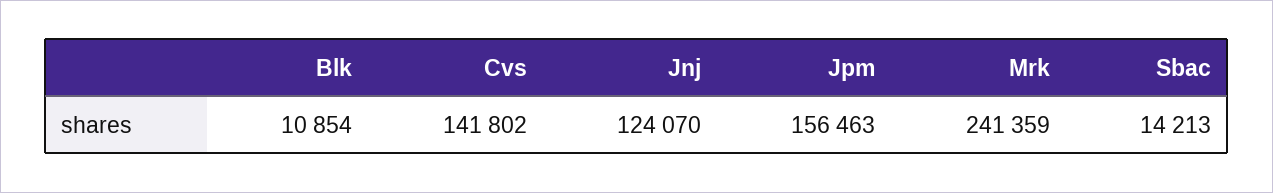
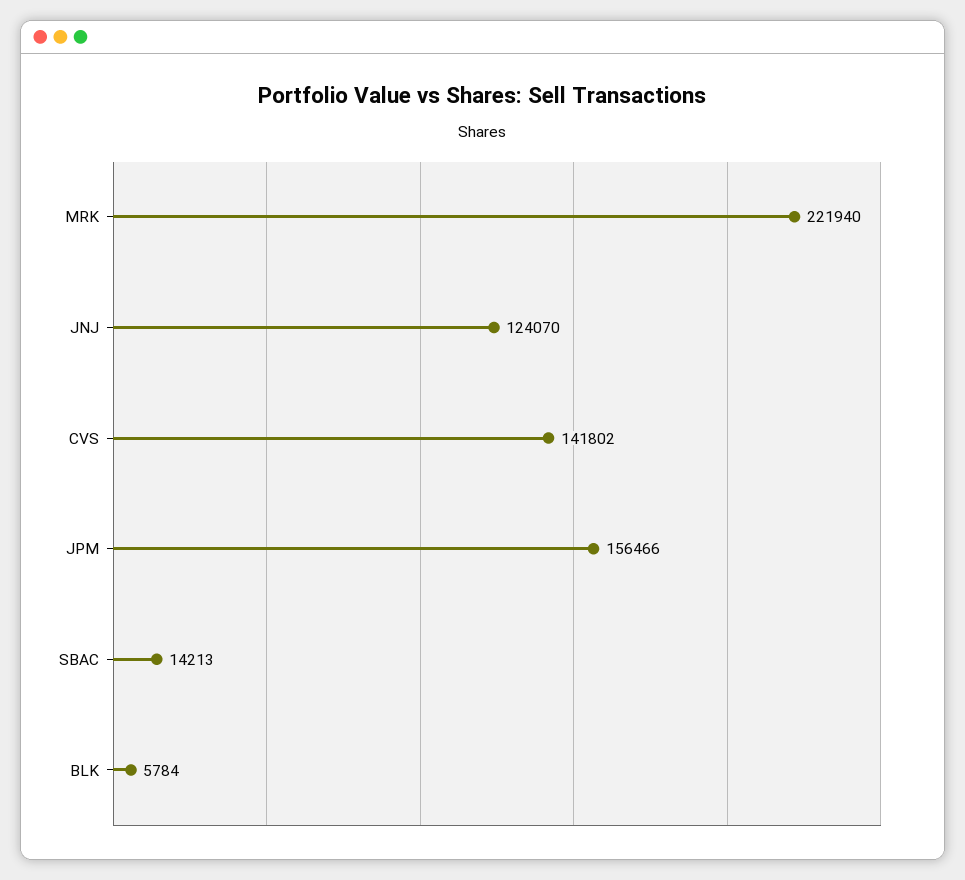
Blk: 10854 -> 5784
Jpm: 156463 -> 156466
Mrk: 241359 -> 221940

